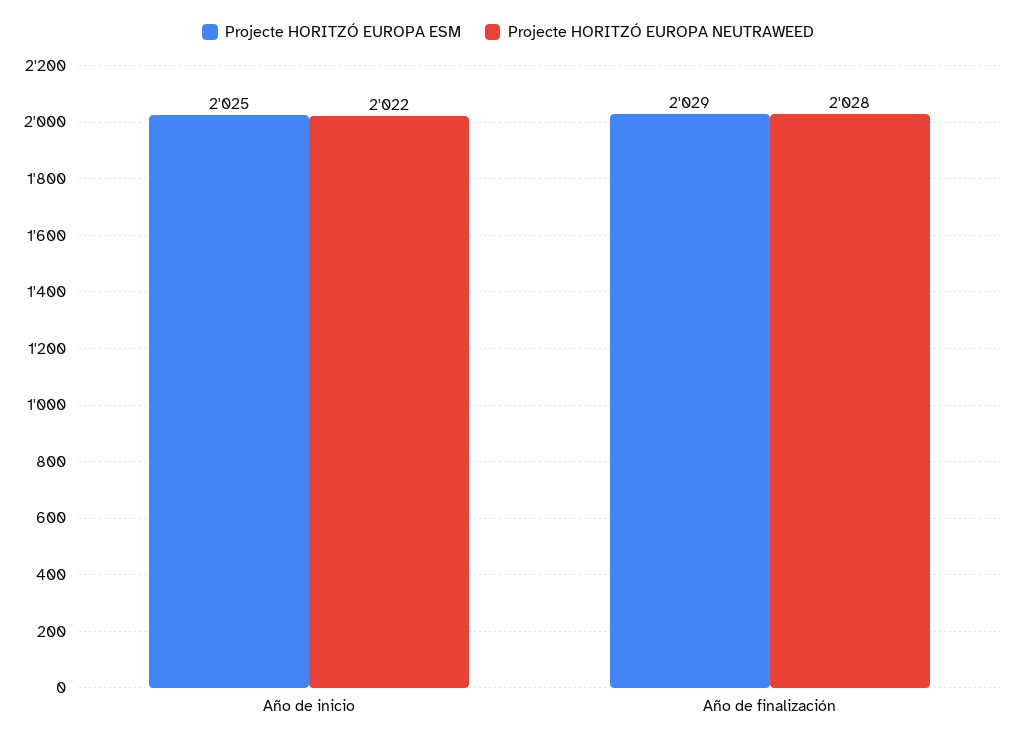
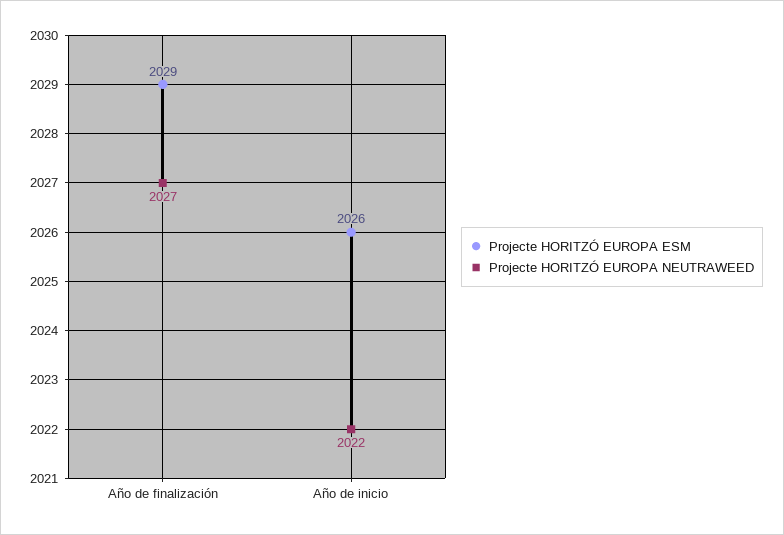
Projecte HORITZÓ EUROPA ESM, Año de inicio: 2025 -> 2026
Projecte HORITZÓ EUROPA NEUTRAWEED, Año de finalización: 2028 -> 2027

